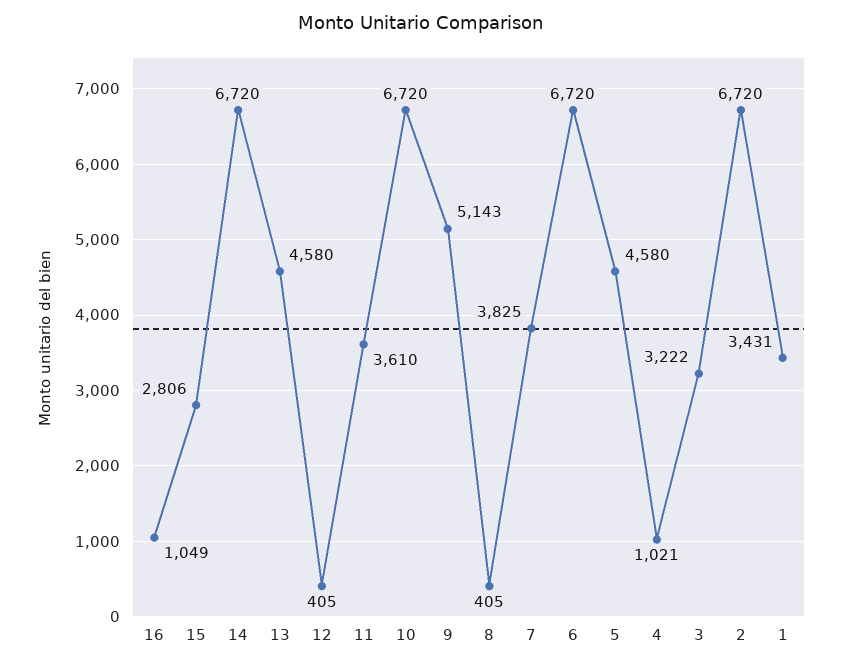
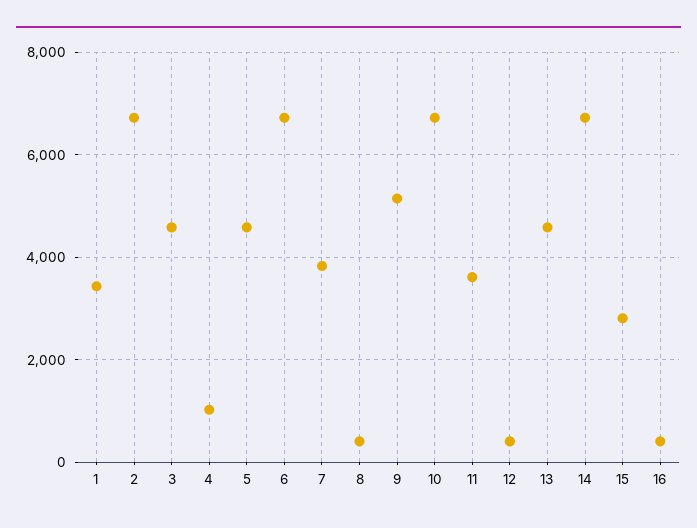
16: 1049 -> 400
3: 3222 -> 4600

